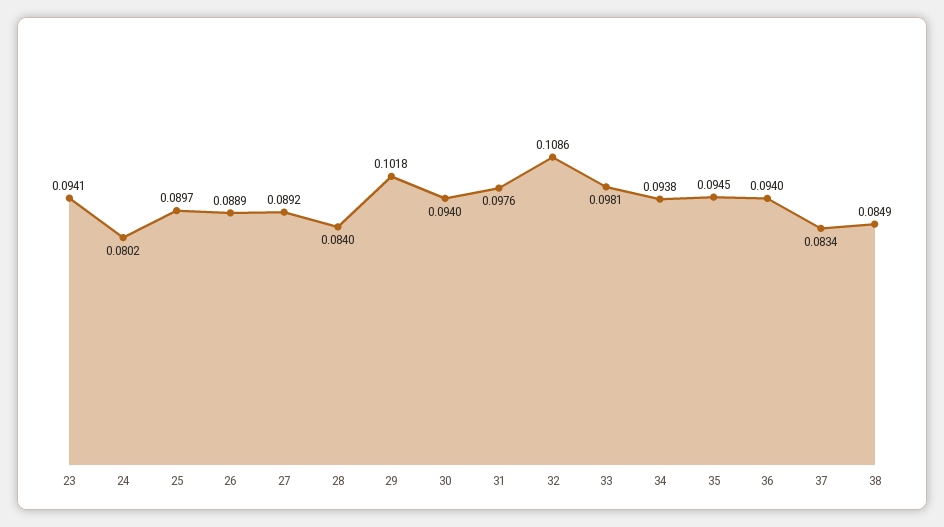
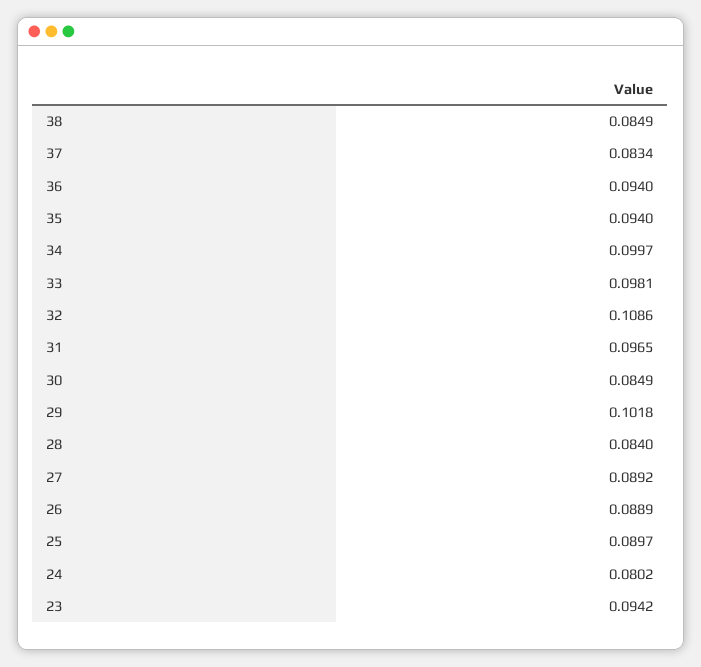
23: 0.0941 -> 0.0942
30: 0.094 -> 0.0849
31: 0.0976 -> 0.0965
34: 0.0938 -> 0.0997
35: 0.0945 -> 0.094

